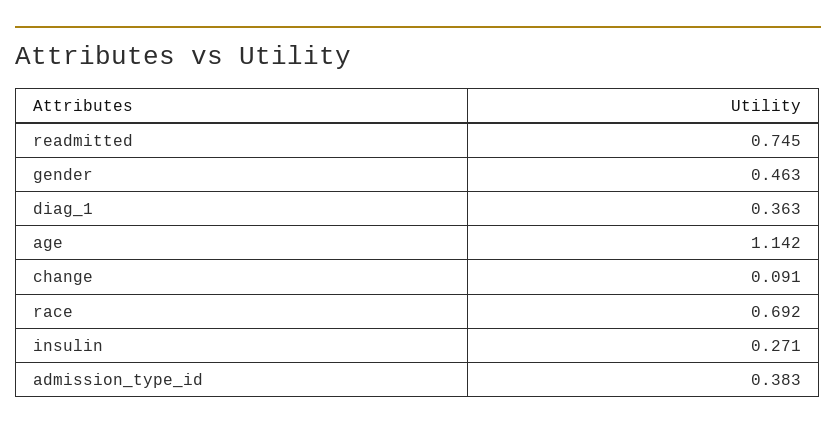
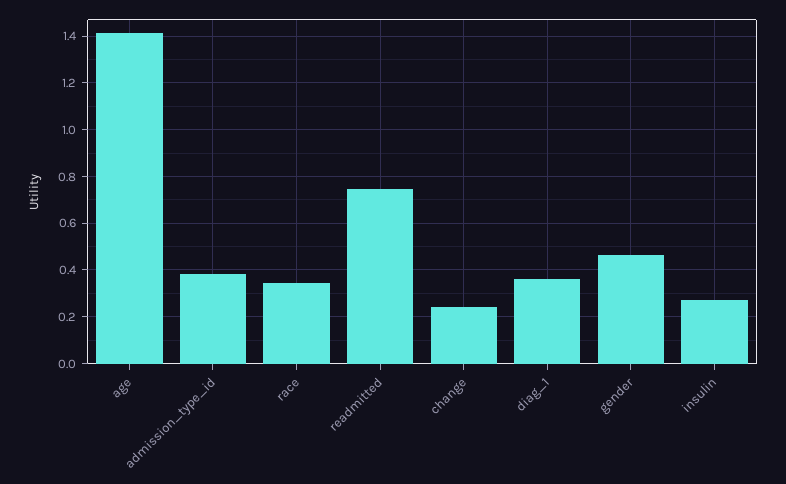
age: 1.142 -> 1.4
change: 0.091 -> 0.25
race: 0.692 -> 0.35

